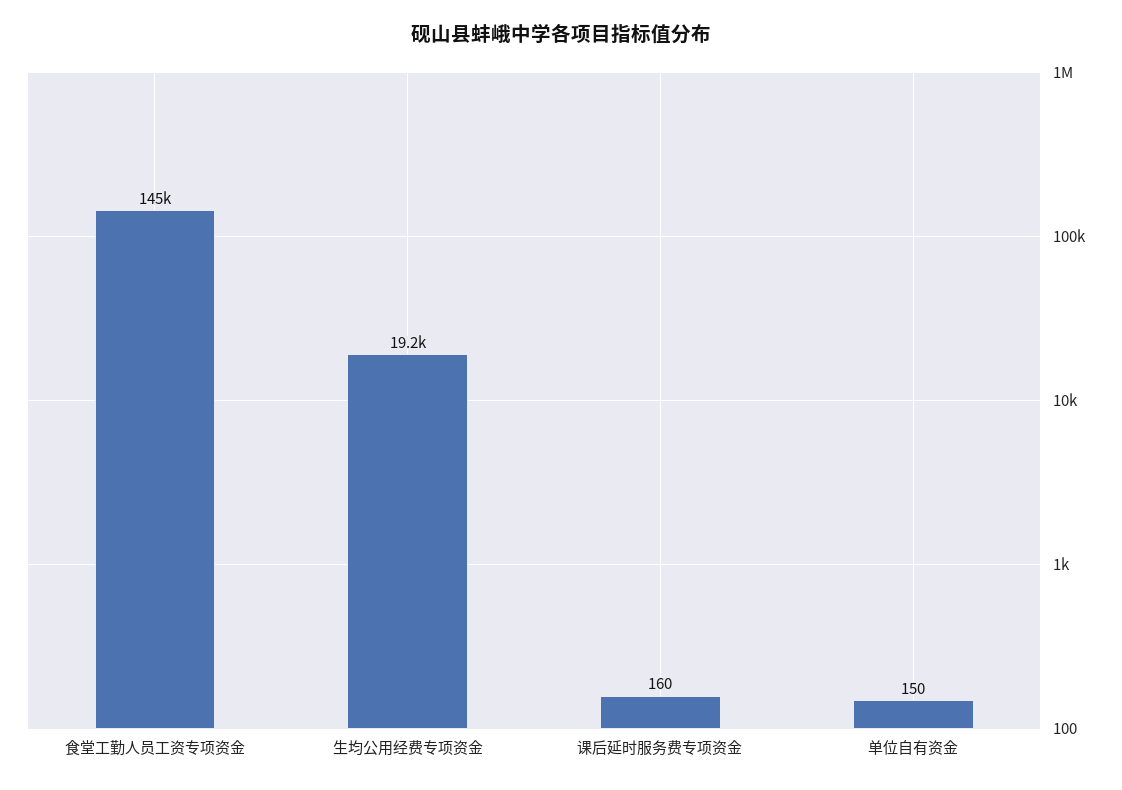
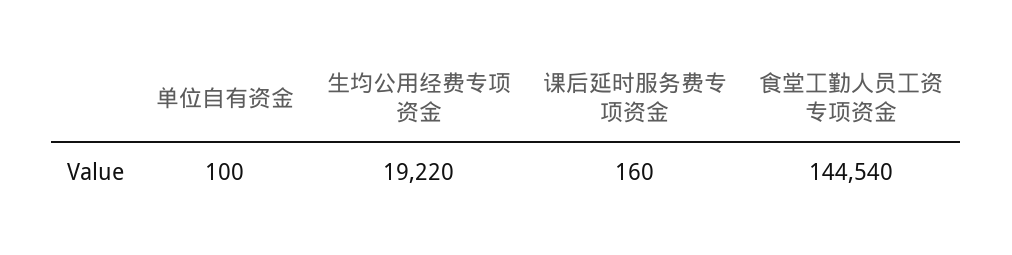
单位自有资金: 150 -> 100

